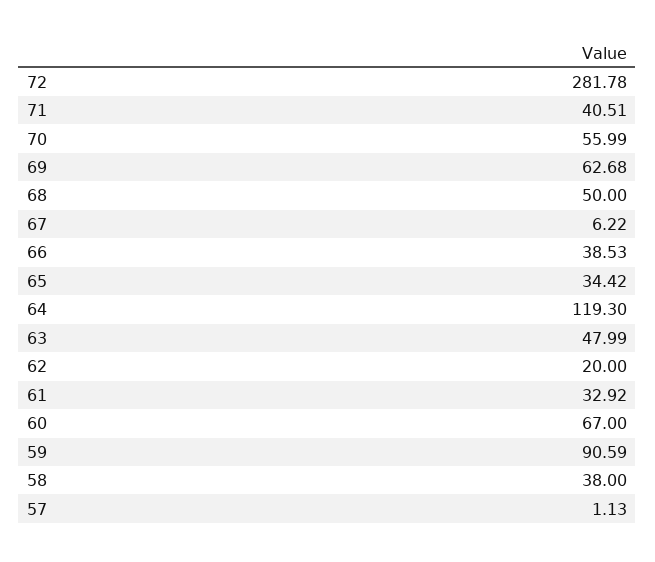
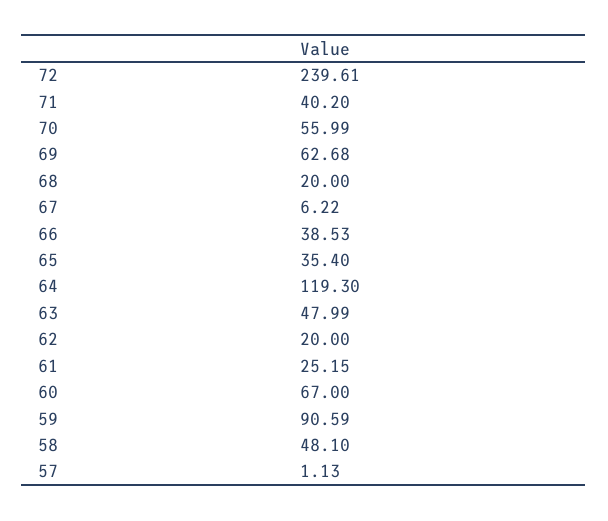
72: 281.78 -> 239.61
71: 40.51 -> 40.2
68: 50 -> 20
65: 34.42 -> 35.4
61: 32.92 -> 25.15
58: 38 -> 48.1

